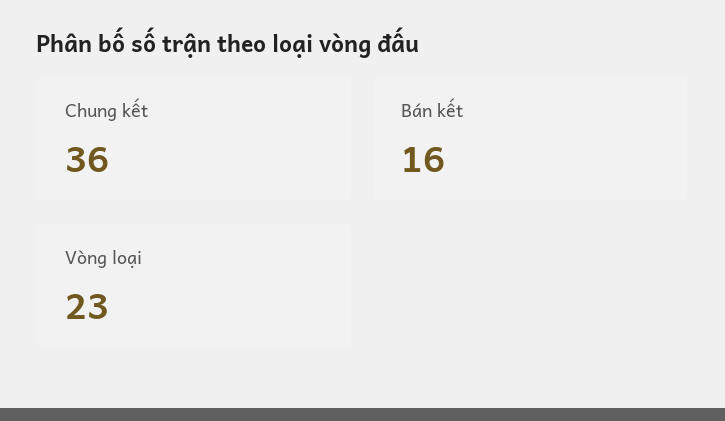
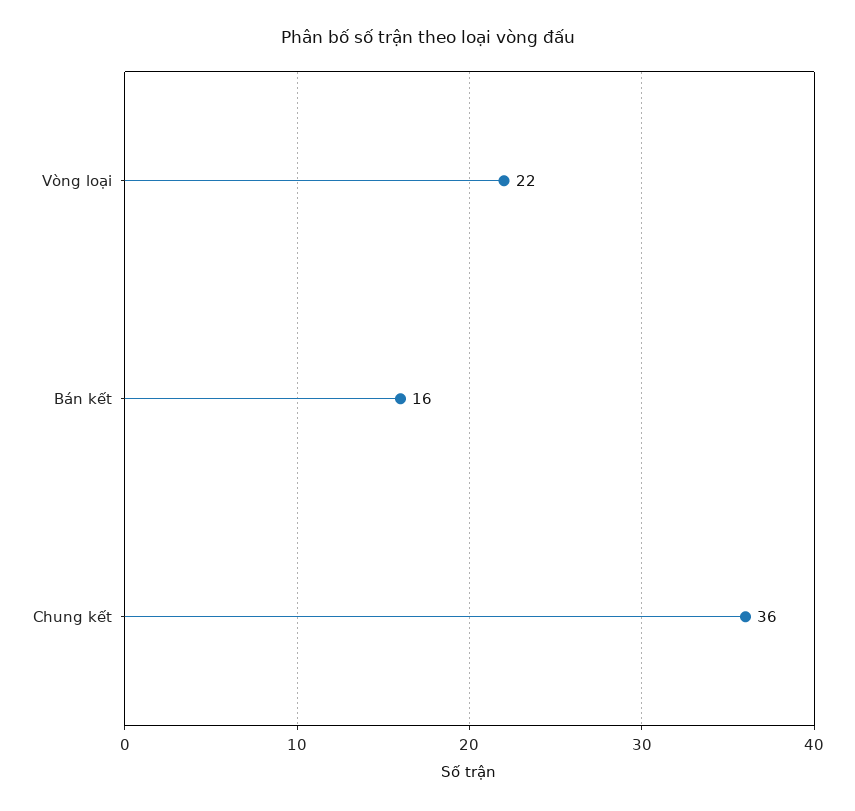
Vòng loại: 23 -> 22

